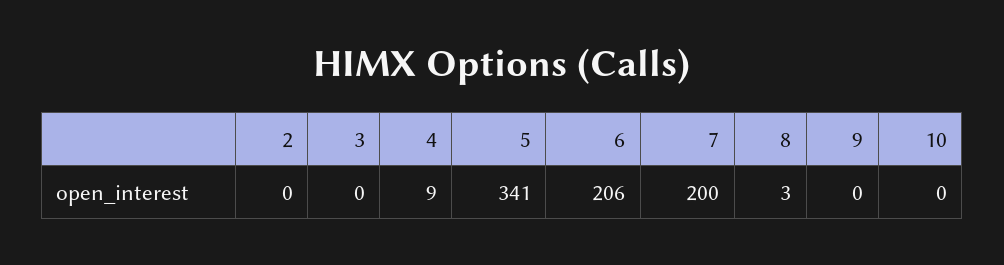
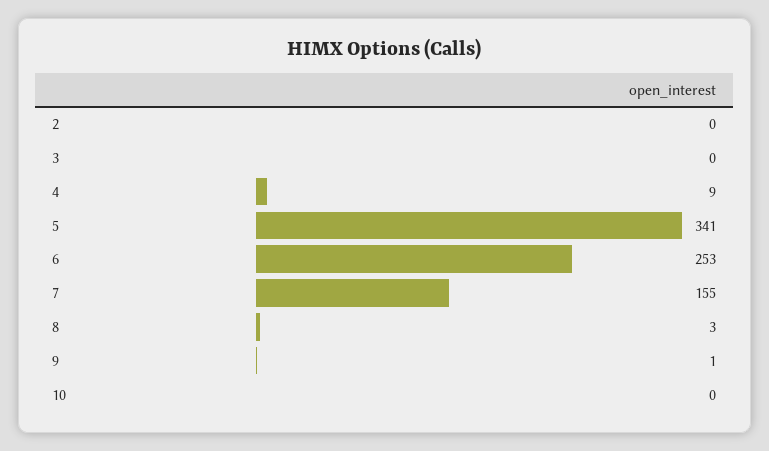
6: 206 -> 253
7: 200 -> 155
9: 0 -> 1

